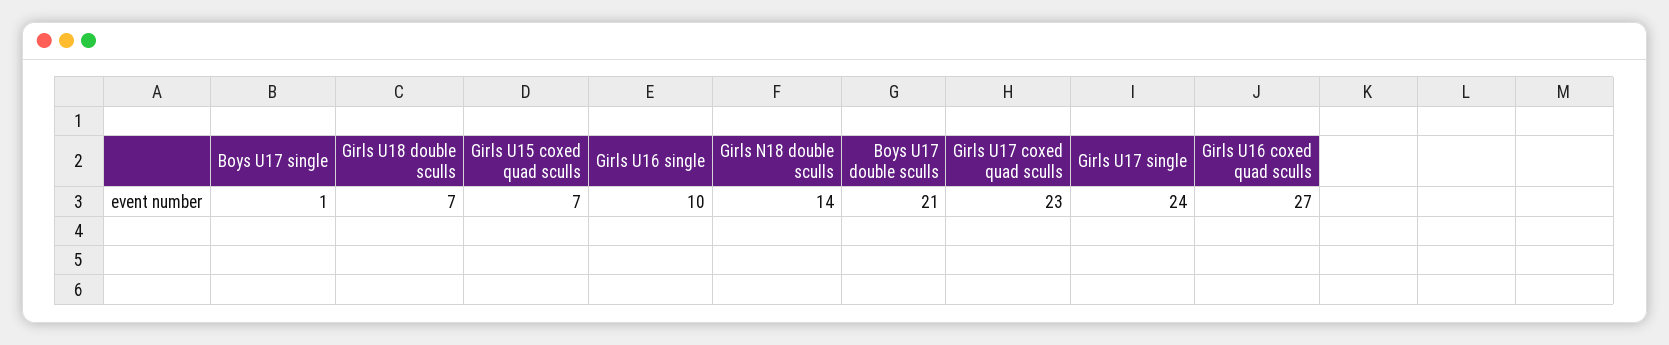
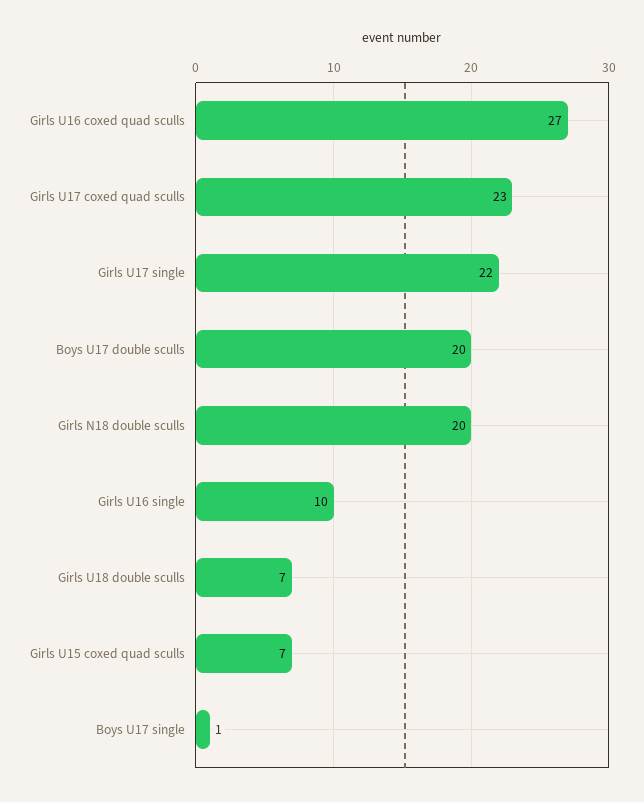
Girls N18 double sculls: 14 -> 20
Boys U17 double sculls: 21 -> 20
Girls U17 single: 24 -> 22

